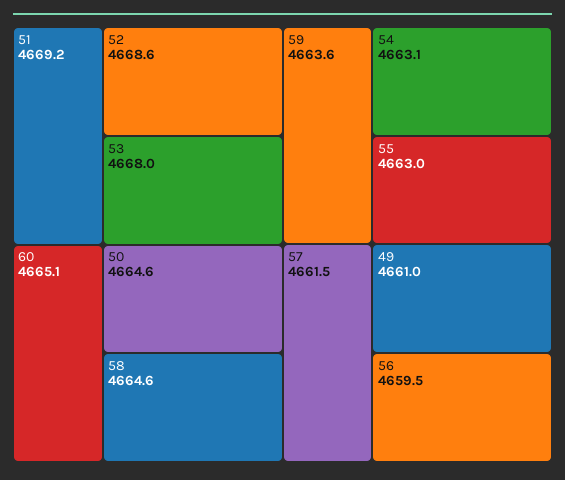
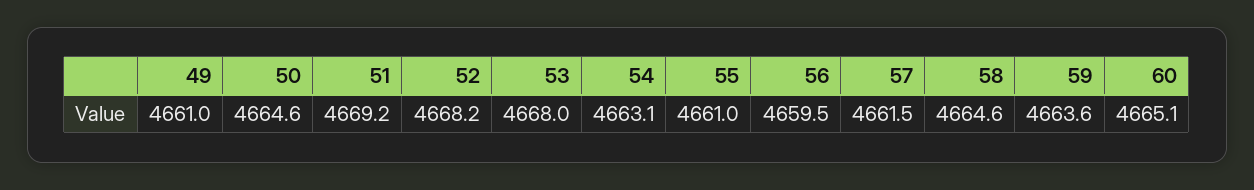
52: 4668.6 -> 4668.2
55: 4663 -> 4661

